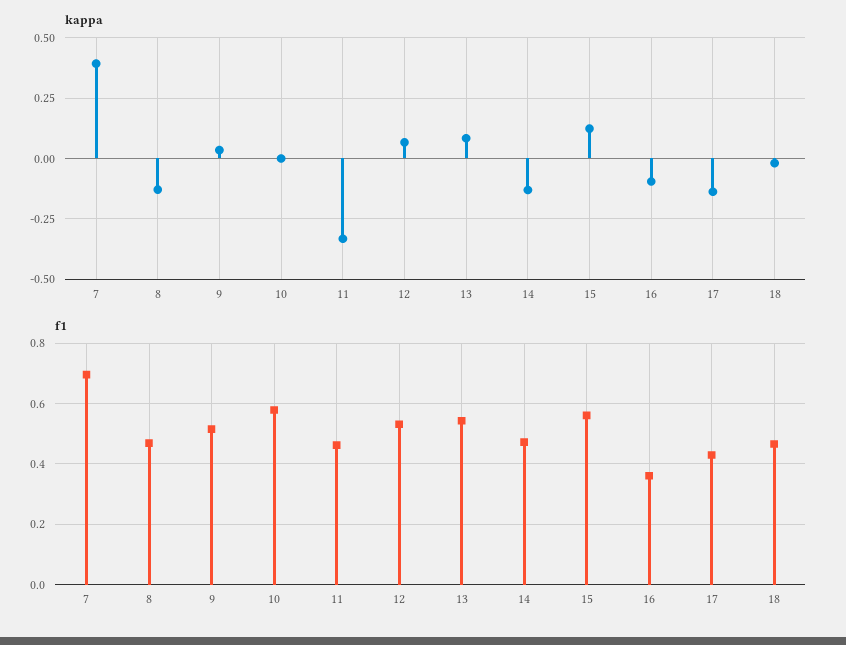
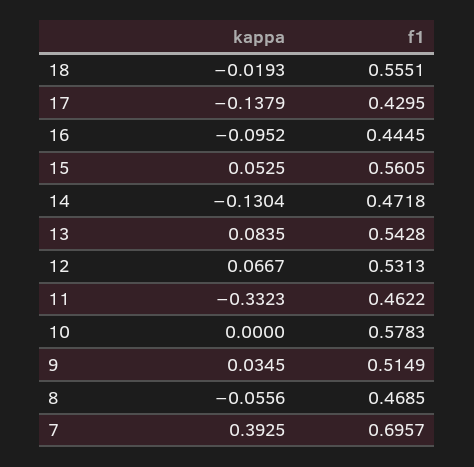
kappa, 8: -0.125 -> -0.0556
kappa, 15: 0.125 -> 0.0525
f1, 16: 0.36 -> 0.4445
f1, 18: 0.46 -> 0.5551

